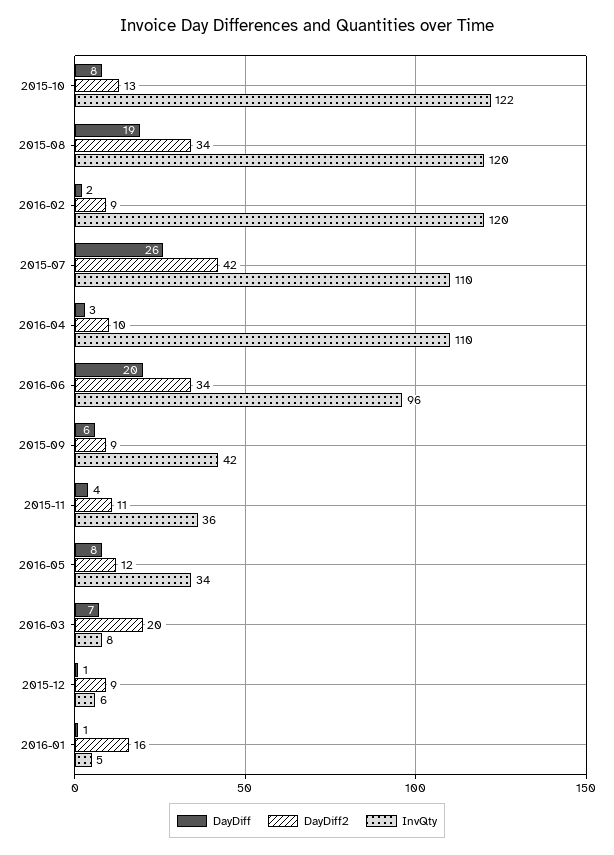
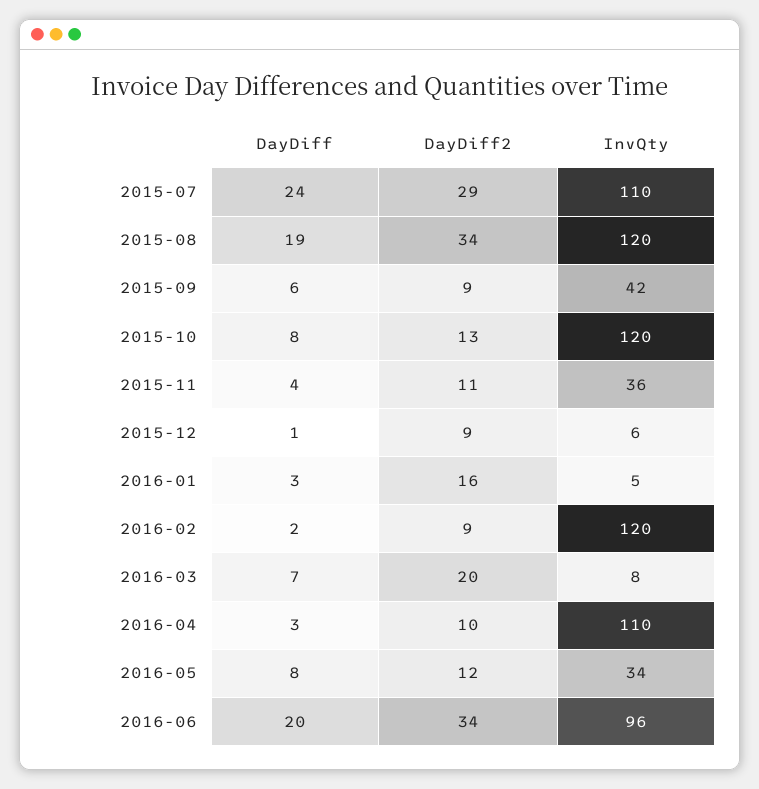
InvQty, 2015-10: 122 -> 120
DayDiff, 2015-07: 26 -> 24
DayDiff2, 2015-07: 42 -> 29
DayDiff, 2016-01: 1 -> 3

